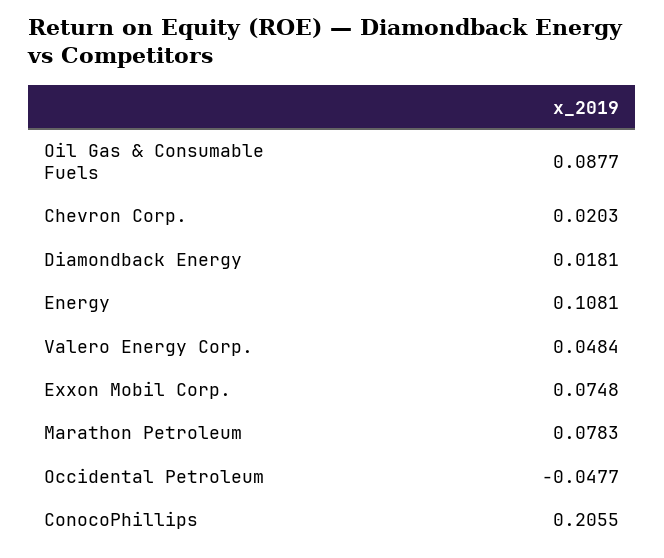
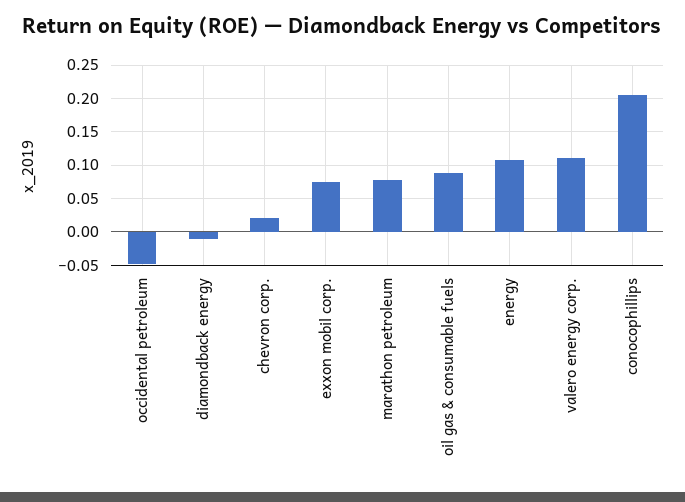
Diamondback Energy: 0.0181 -> -0.01
Valero Energy Corp.: 0.0484 -> 0.11

